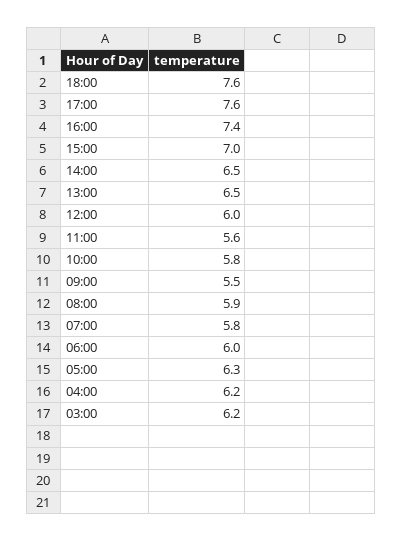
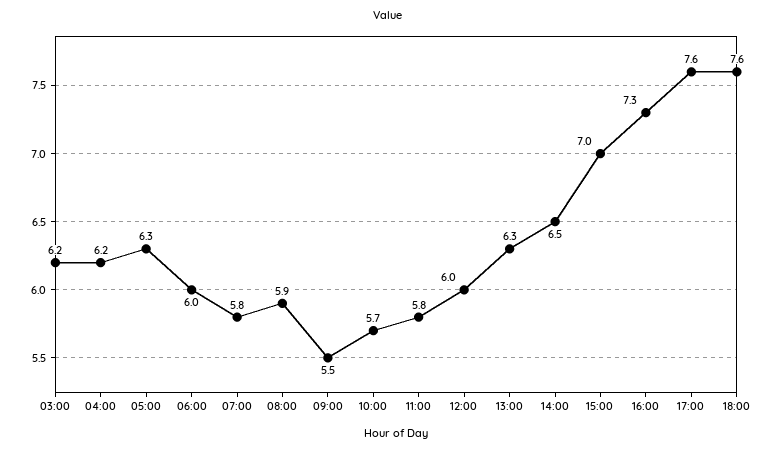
16:00: 7.4 -> 7.3
13:00: 6.5 -> 6.3
11:00: 5.6 -> 5.8
10:00: 5.8 -> 5.7

